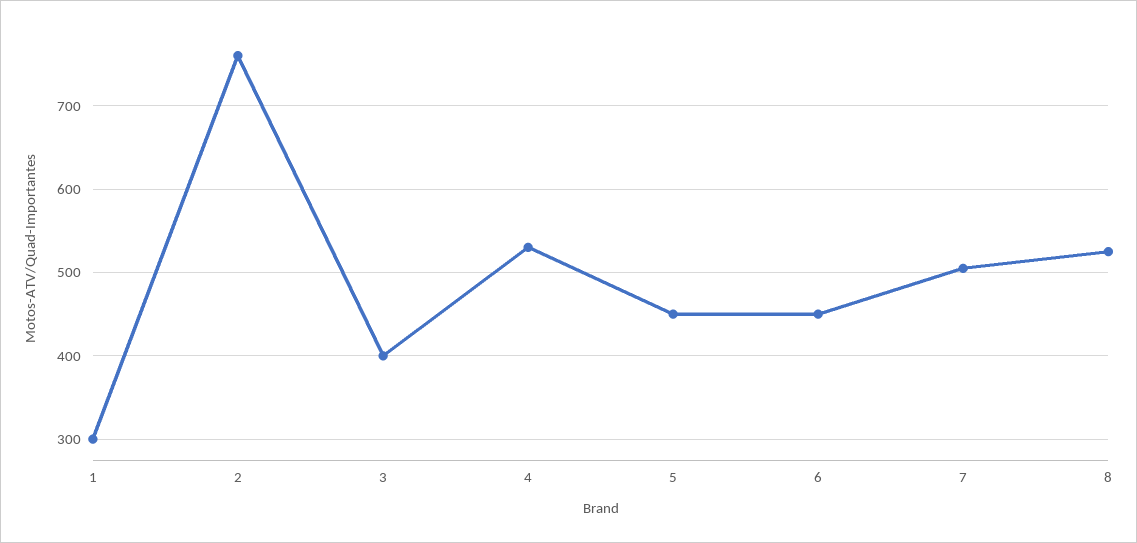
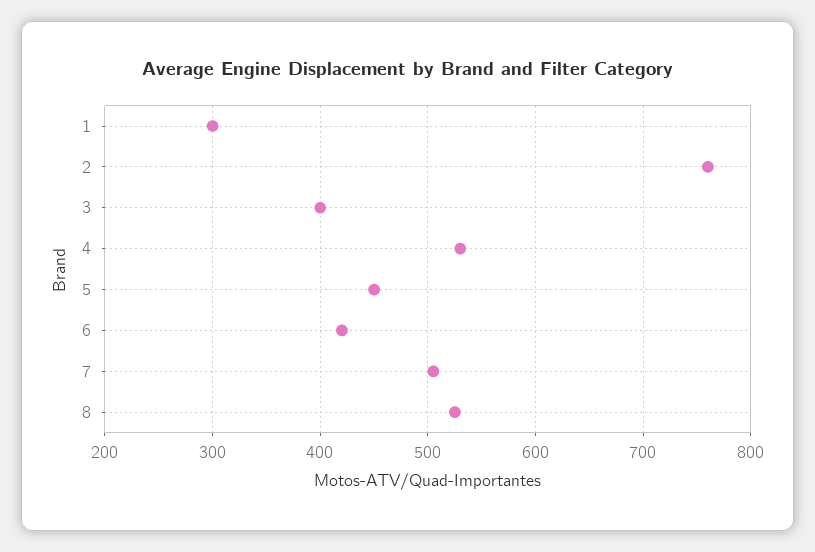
6: 450 -> 420

